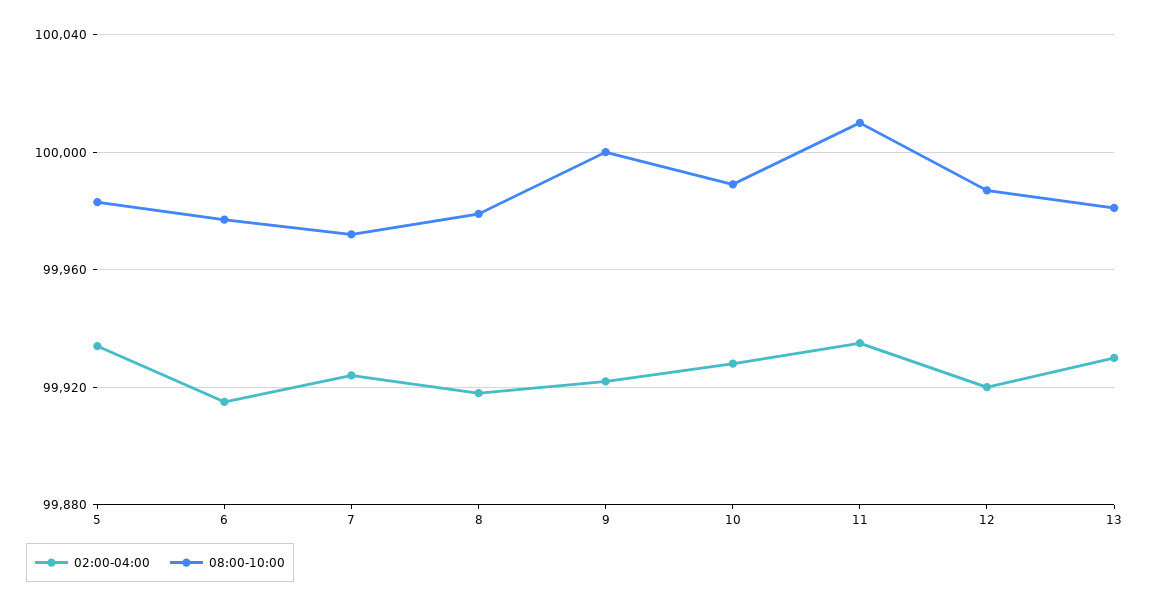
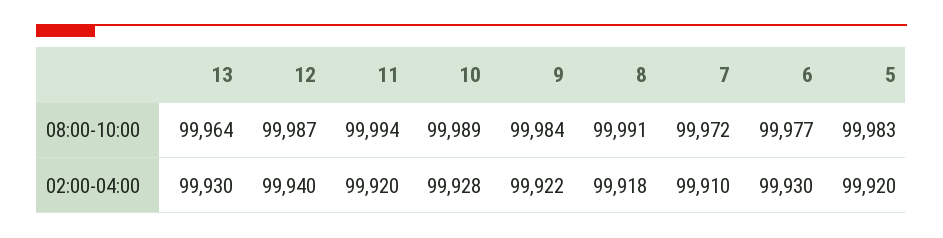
02:00-04:00, 5: 99935 -> 99920
02:00-04:00, 6: 99915 -> 99930
02:00-04:00, 7: 99925 -> 99910
08:00-10:00, 8: 99980 -> 99991
08:00-10:00, 9: 100000 -> 99984
02:00-04:00, 11: 99935 -> 99920
08:00-10:00, 11: 100010 -> 99994
02:00-04:00, 12: 99920 -> 99940
08:00-10:00, 13: 99980 -> 99964

